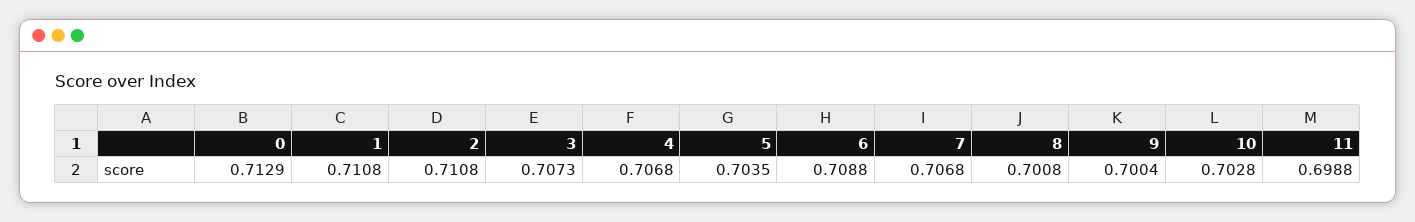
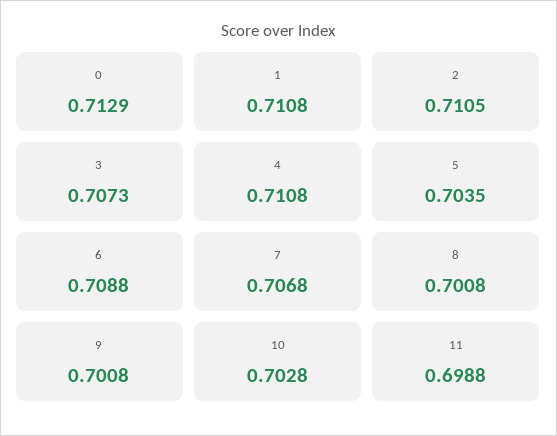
2: 0.7108 -> 0.7105
4: 0.7068 -> 0.7108
9: 0.7004 -> 0.7008

